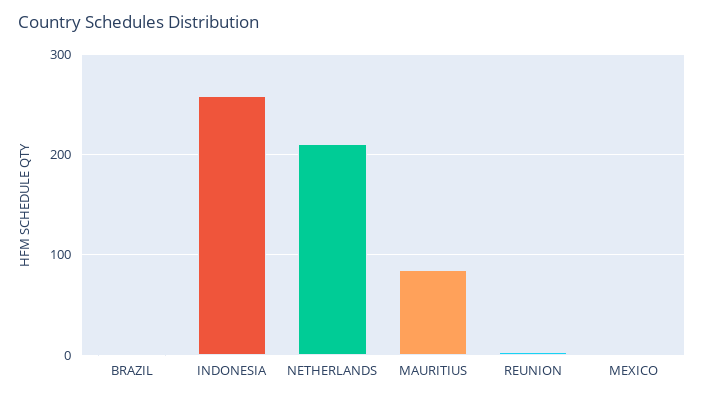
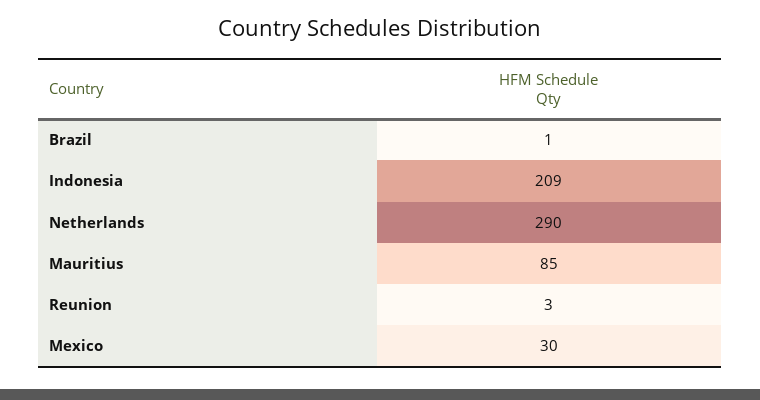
INDONESIA: 260 -> 209
NETHERLANDS: 210 -> 290
MEXICO: 0 -> 30

